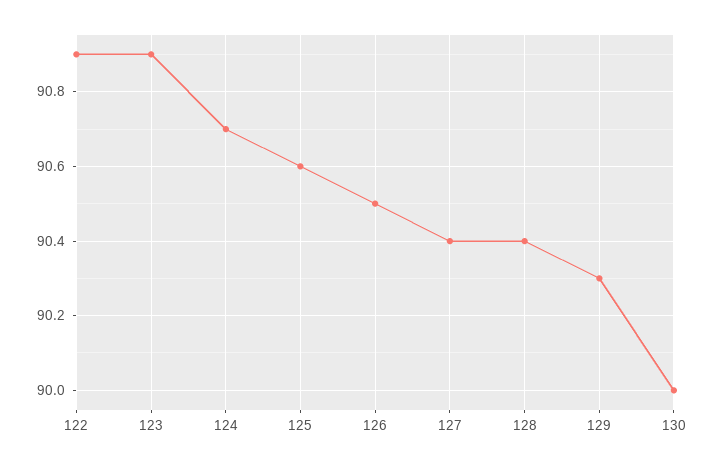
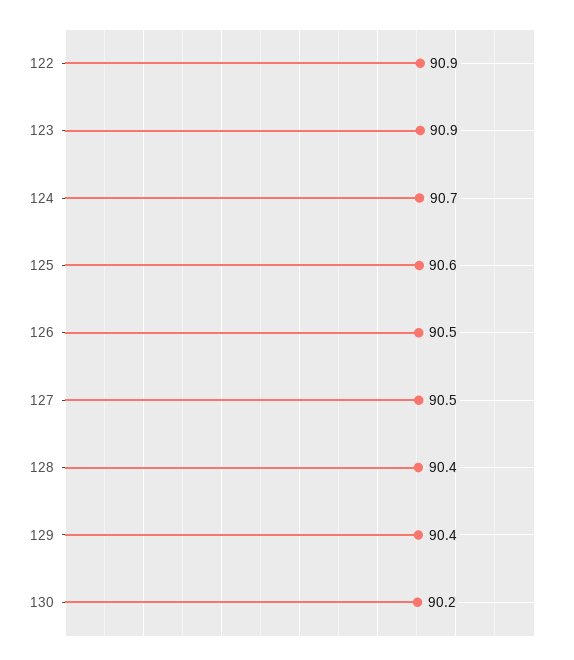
127: 90.4 -> 90.5
129: 90.3 -> 90.4
130: 90 -> 90.2

